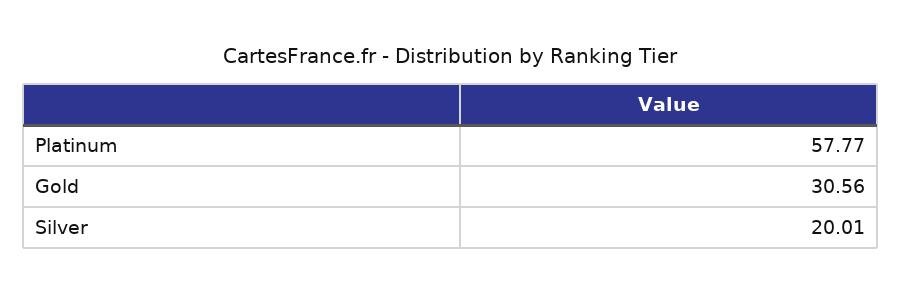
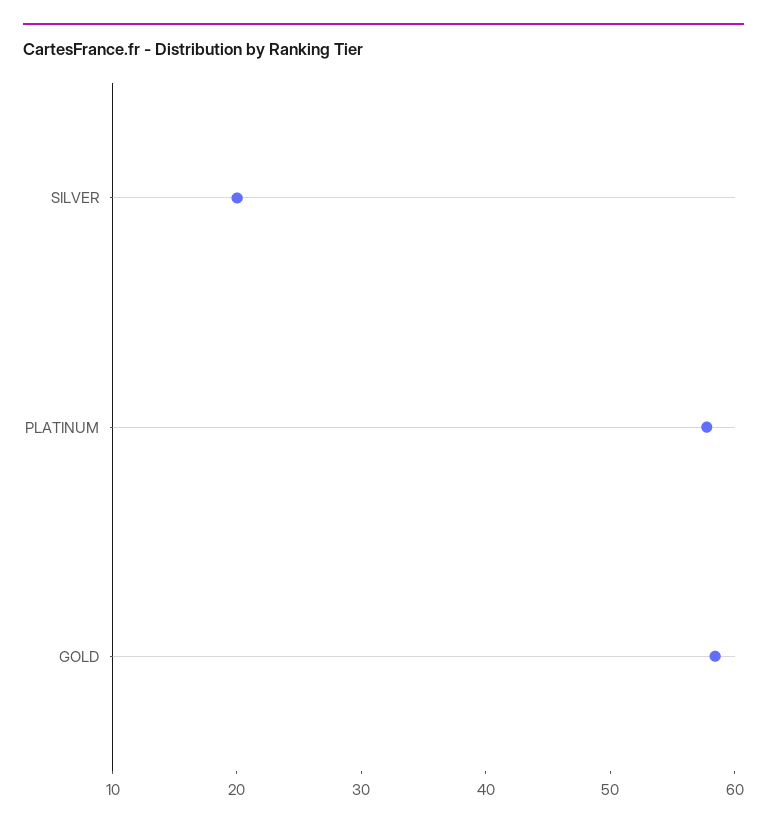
Gold: 30.56 -> 58

